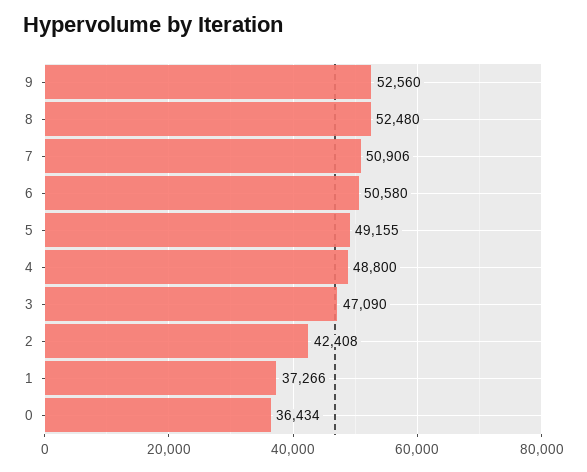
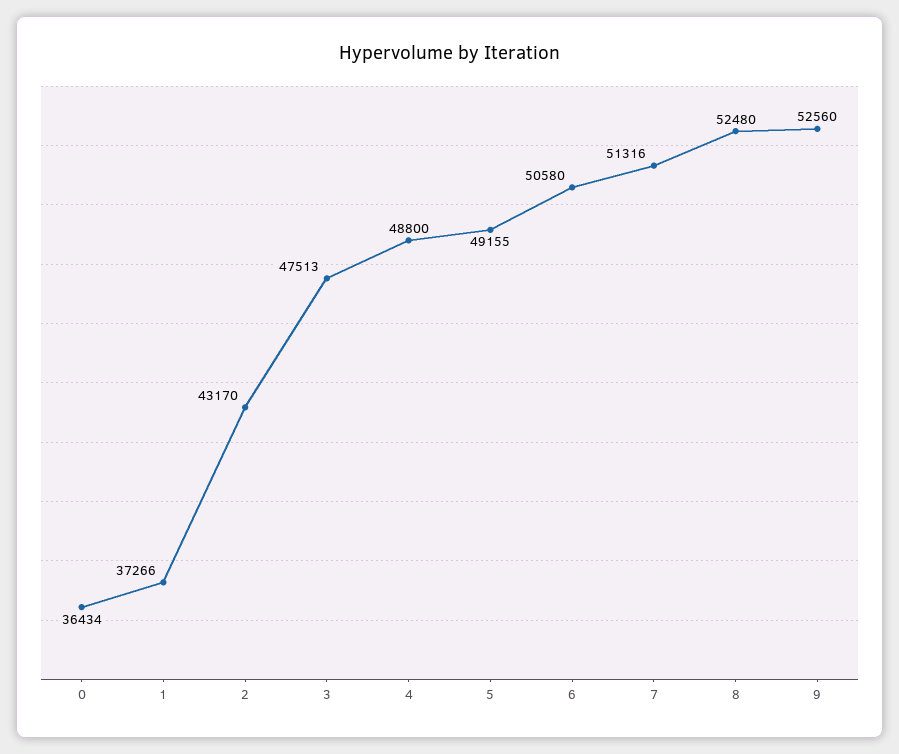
7: 50906 -> 51316
3: 47090 -> 47513
2: 42408 -> 43170

